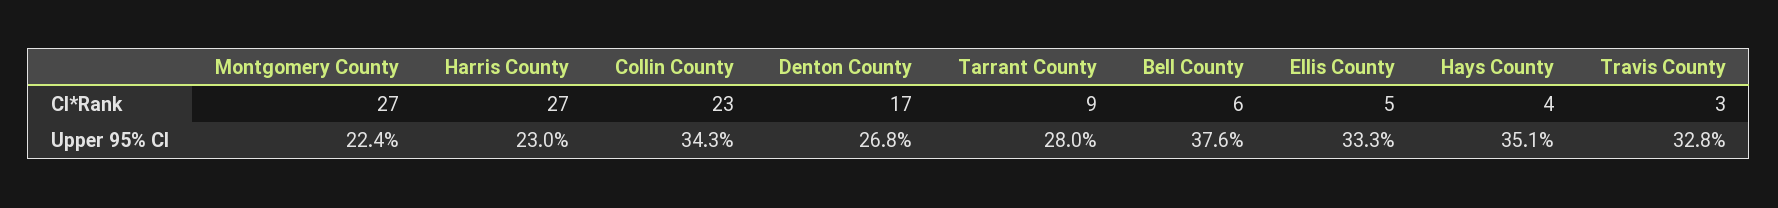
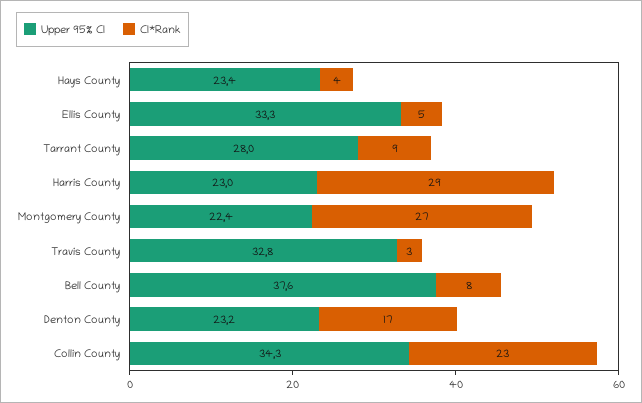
CI*Rank, Harris County: 27 -> 29
CI*Rank, Bell County: 6 -> 8
Upper 95% CI, Denton County: 26.8 -> 23.2
Upper 95% CI, Hays County: 35.1 -> 23.4

